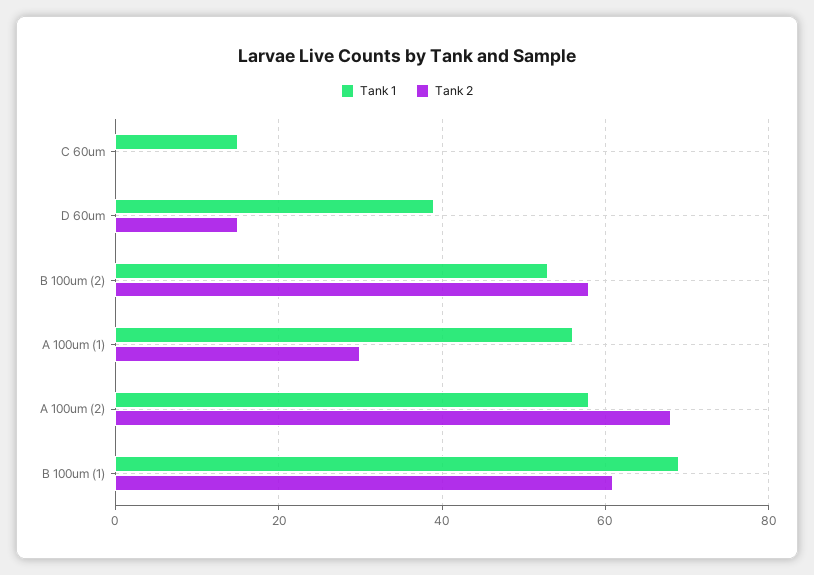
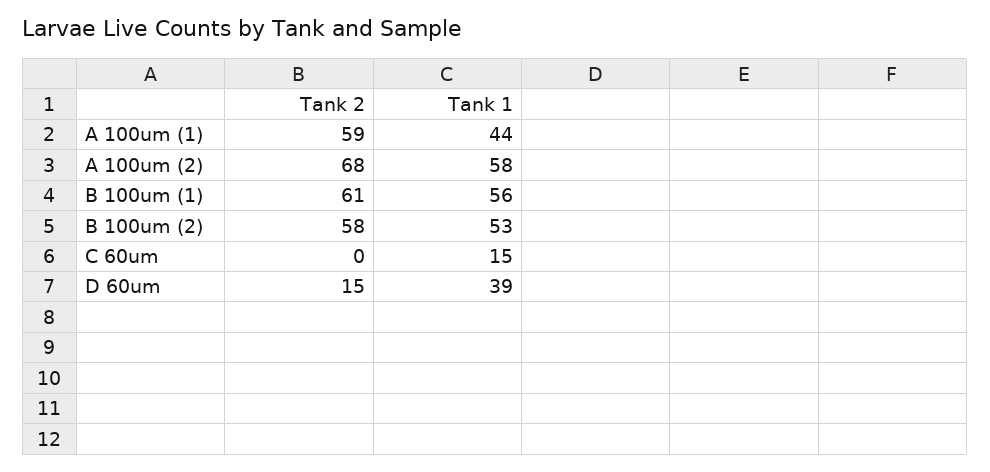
Tank 1, A 100um (1): 55 -> 44
Tank 2, A 100um (1): 30 -> 59
Tank 1, B 100um (1): 70 -> 56

